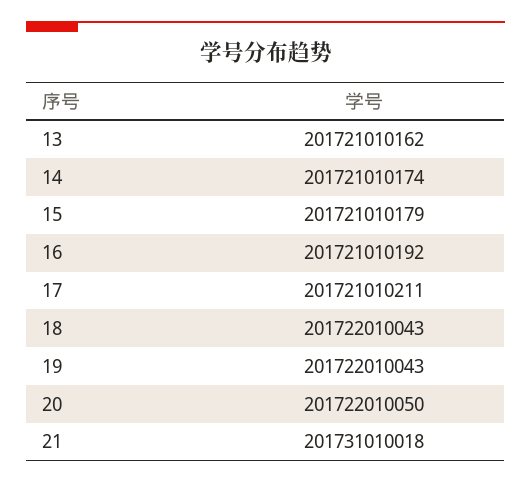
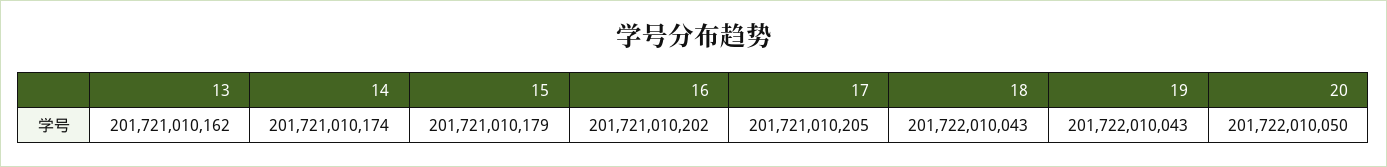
16: 201721010192 -> 201721010202
17: 201721010211 -> 201721010205
21: 201731010018 -> none

